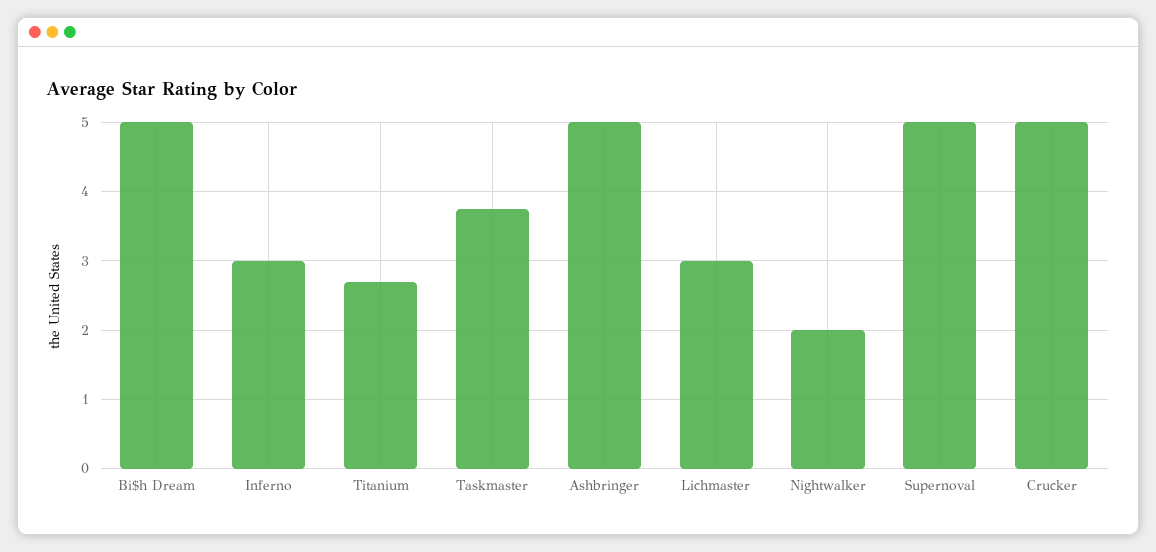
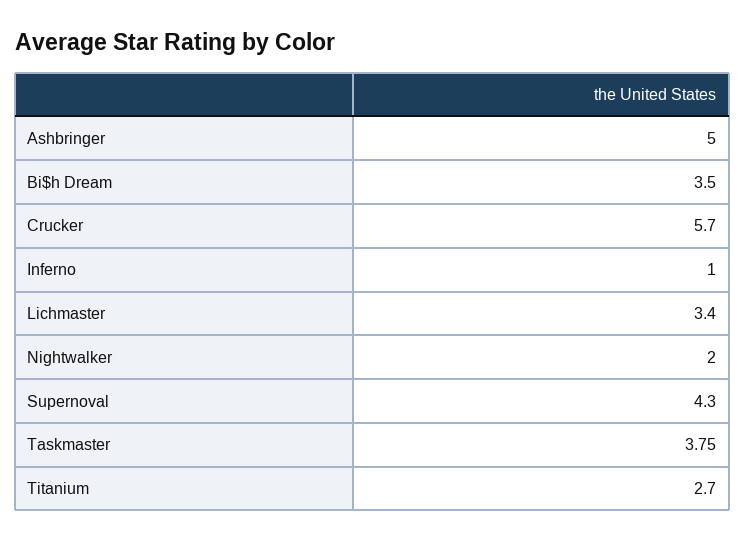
Bi$h Dream: 5 -> 3.5
Inferno: 3 -> 1
Lichmaster: 3 -> 3.4
Supernoval: 5 -> 4.3
Crucker: 5 -> 5.7

